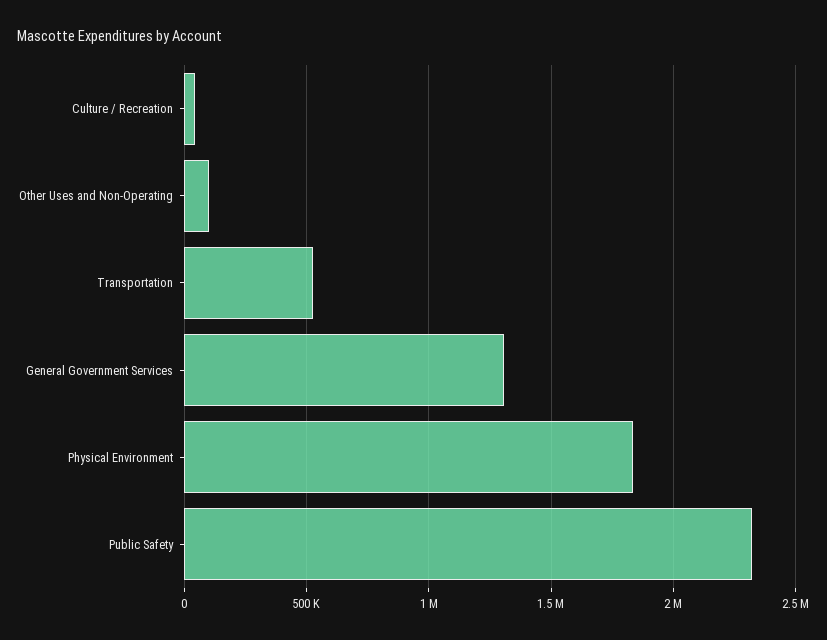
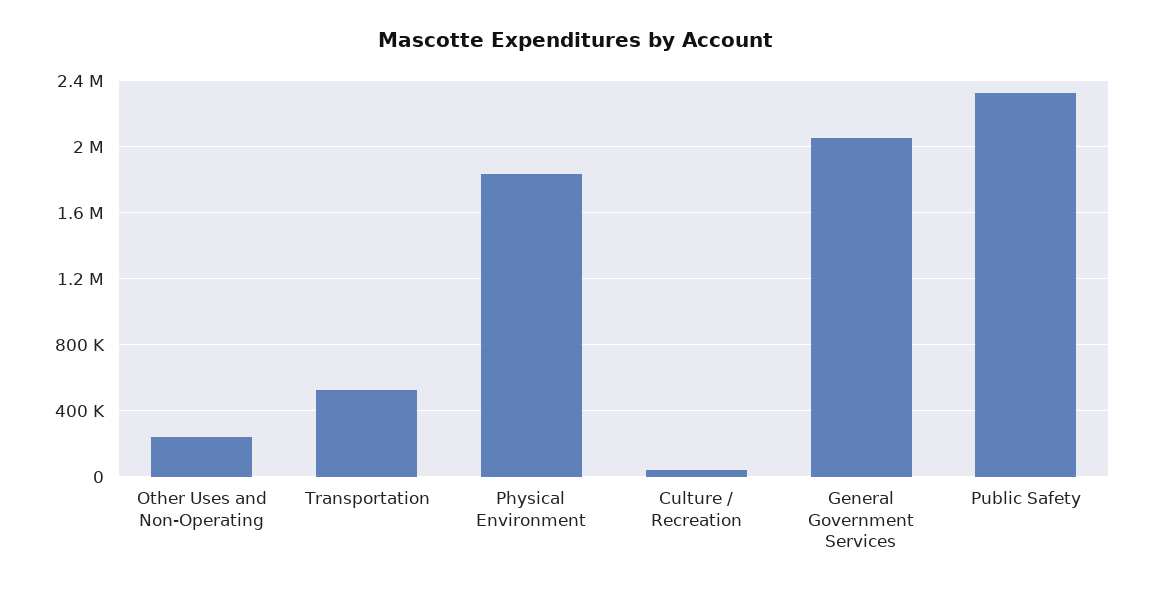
Other Uses and Non-Operating: 100000 -> 250000
General Government Services: 1300000 -> 2050000

